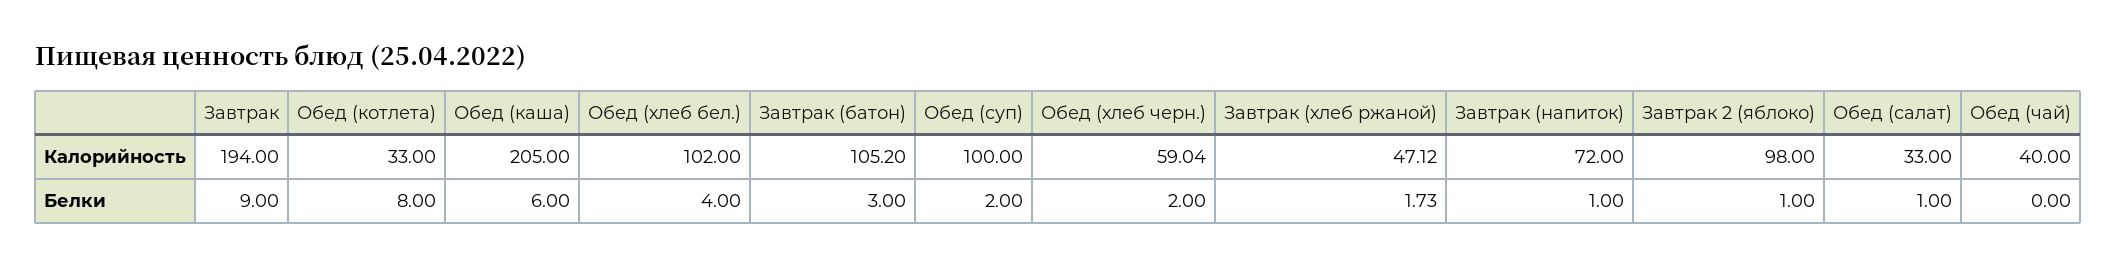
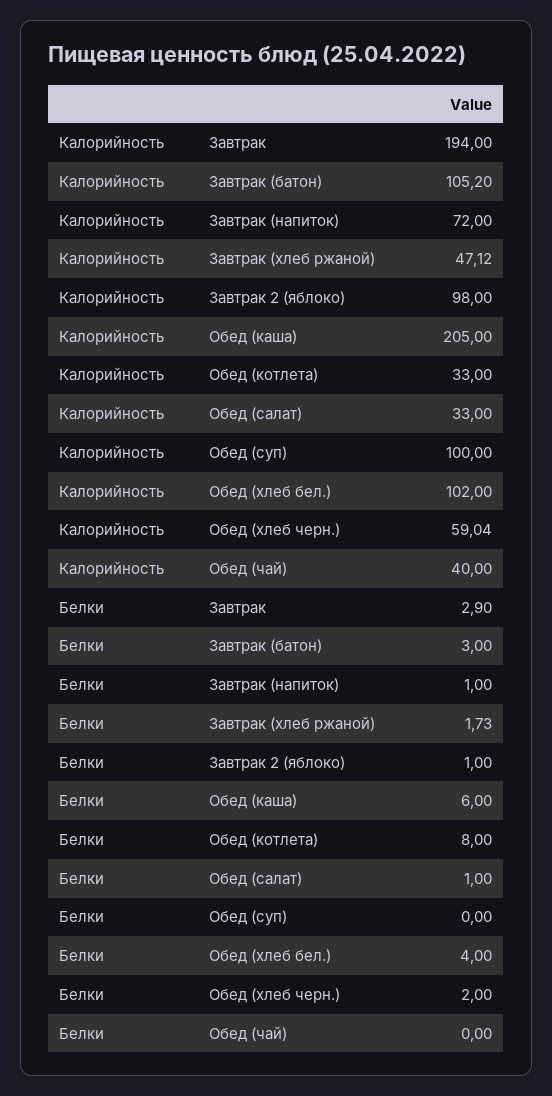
Завтрак, Белки: 9 -> 2.9
Обед (суп), Белки: 2 -> 0

